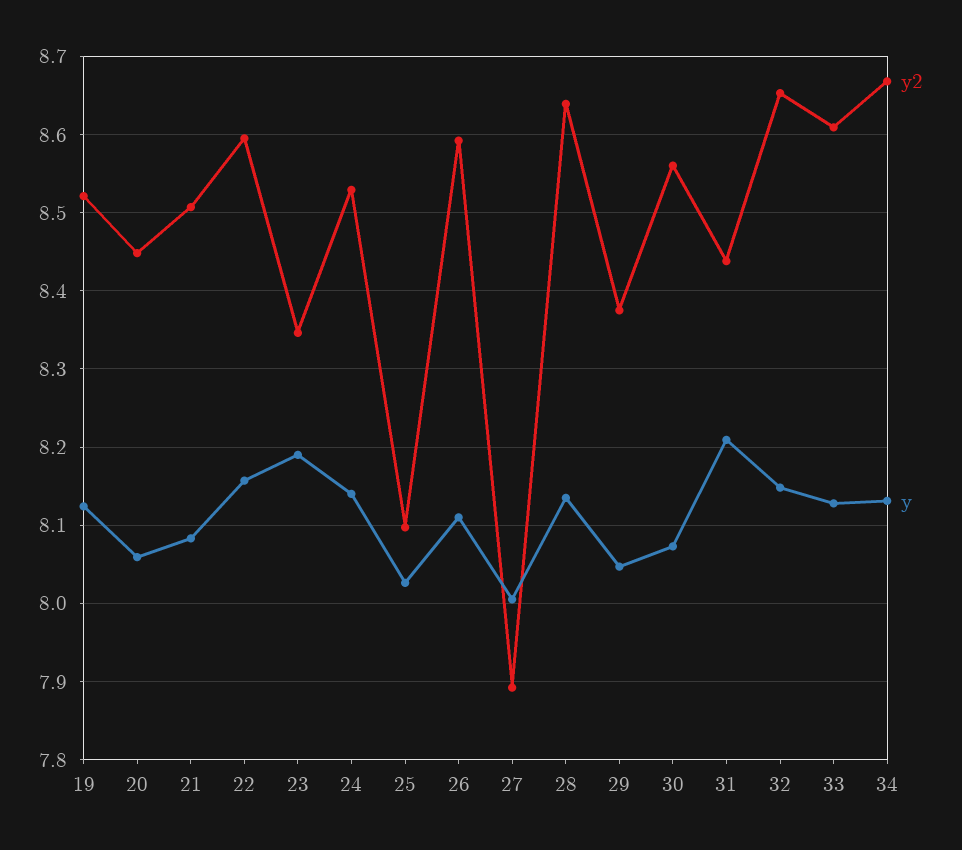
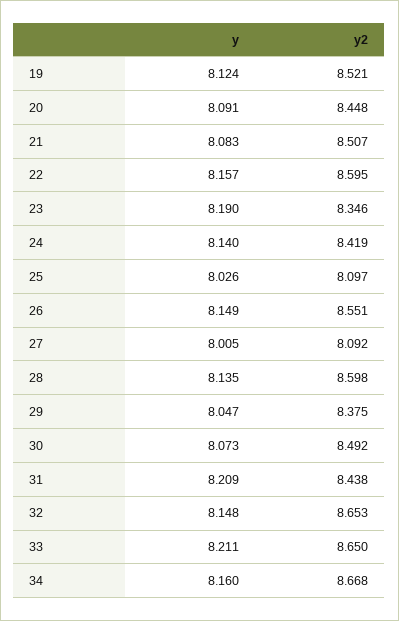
y, 20: 8.06 -> 8.091
y2, 24: 8.53 -> 8.419
y2, 26: 8.59 -> 8.551
y, 26: 8.11 -> 8.149
y2, 27: 7.89 -> 8.092
y2, 28: 8.64 -> 8.598
y2, 30: 8.56 -> 8.492
y2, 33: 8.61 -> 8.65
y, 33: 8.13 -> 8.211
y, 34: 8.13 -> 8.16

